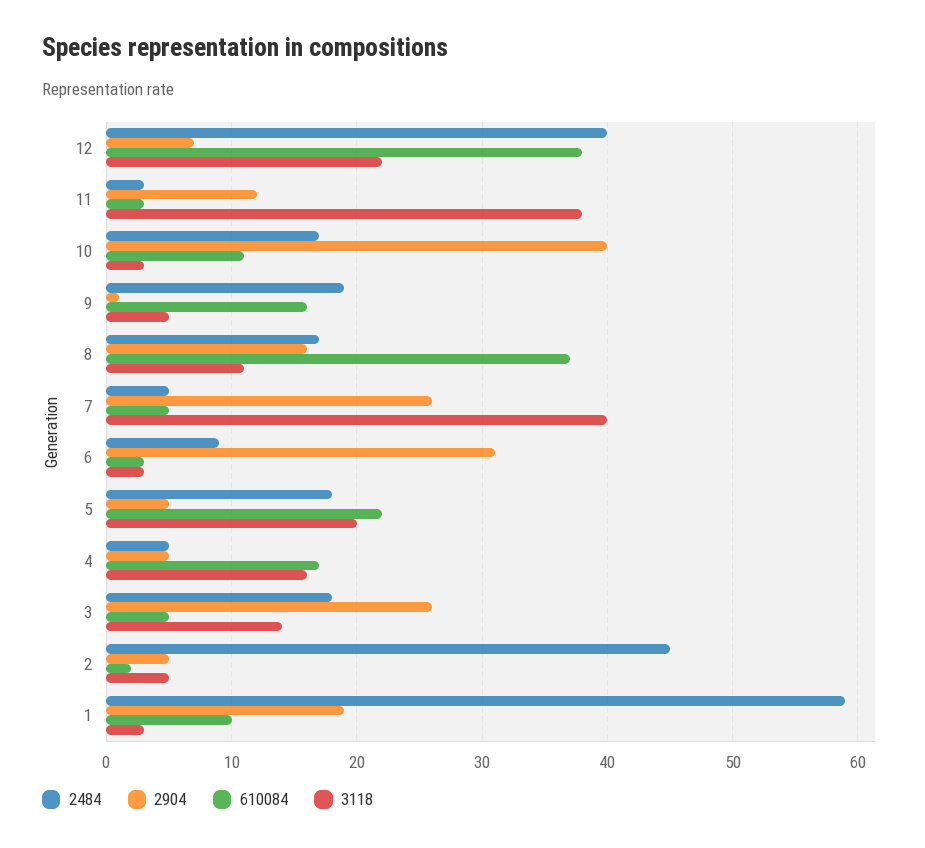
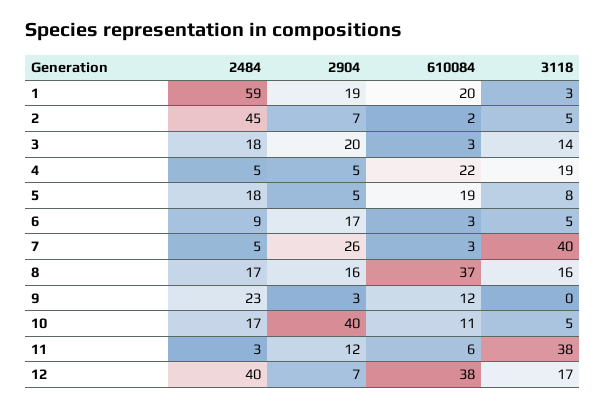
3118, 12: 22 -> 17
610084, 11: 3 -> 6
3118, 10: 3 -> 5
2484, 9: 19 -> 23
2904, 9: 1 -> 3
610084, 9: 16 -> 12
3118, 9: 5 -> 0
3118, 8: 11 -> 16
610084, 7: 5 -> 3
2904, 6: 31 -> 17
3118, 6: 3 -> 5
610084, 5: 22 -> 19
3118, 5: 20 -> 8
610084, 4: 17 -> 22
3118, 4: 16 -> 19
2904, 3: 26 -> 20
610084, 3: 5 -> 3
2904, 2: 5 -> 7
610084, 1: 10 -> 20

